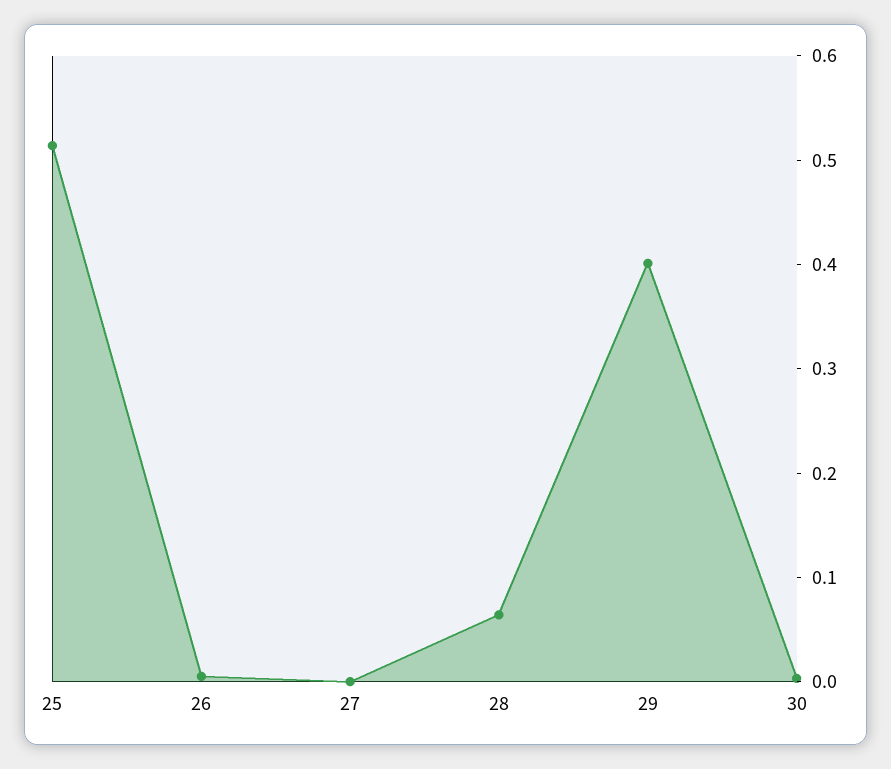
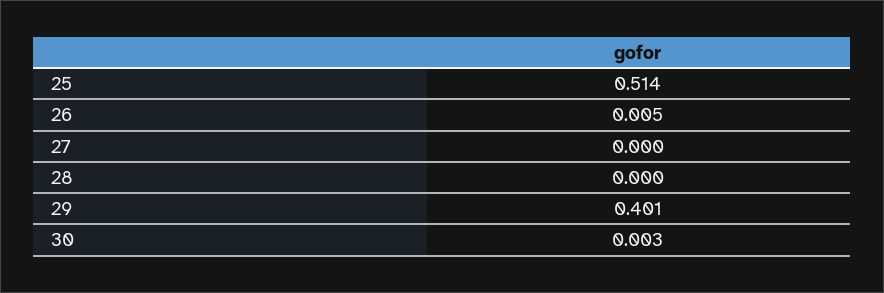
28: 0.06 -> 0

